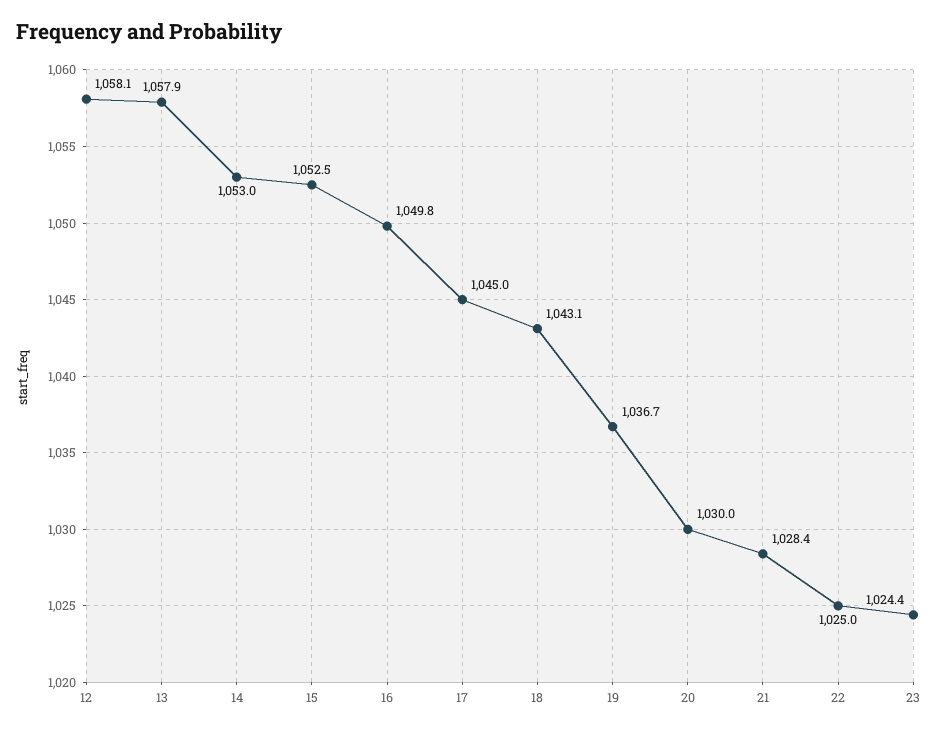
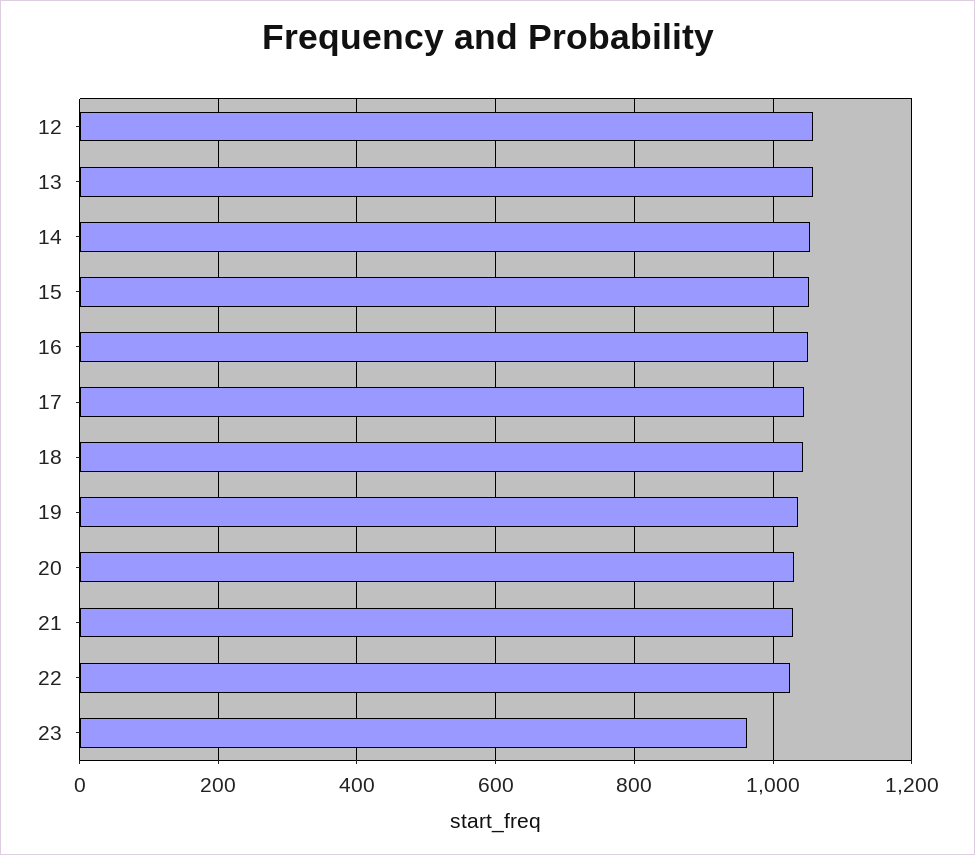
23: 1024.4 -> 960

